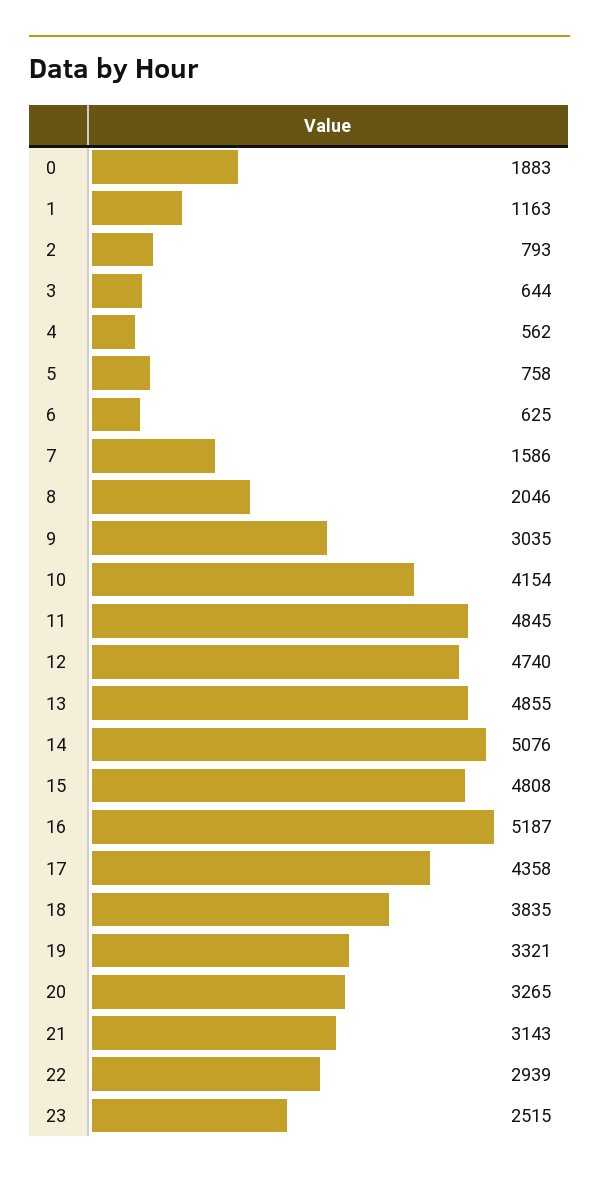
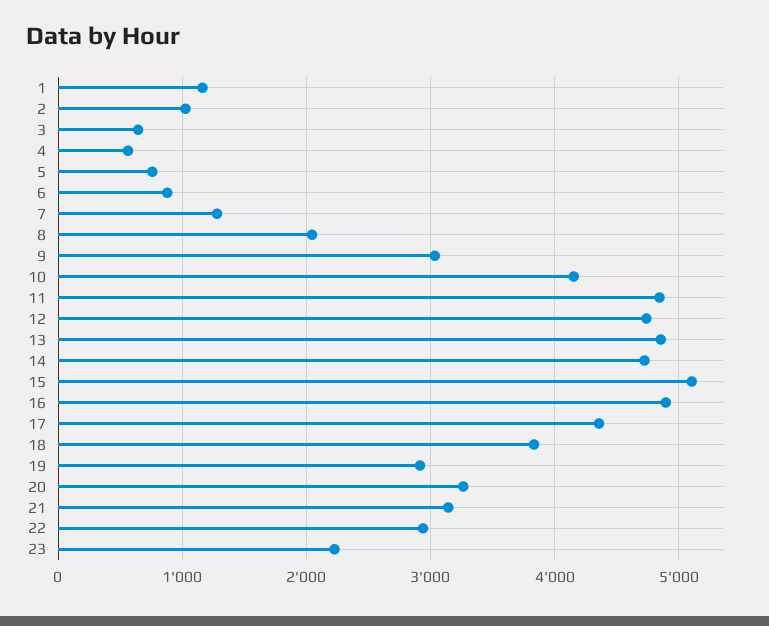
0: 1883 -> none
2: 793 -> 1000
6: 625 -> 900
7: 1586 -> 1300
14: 5076 -> 4700
15: 4808 -> 5100
16: 5187 -> 4900
19: 3321 -> 2900
23: 2515 -> 2200

